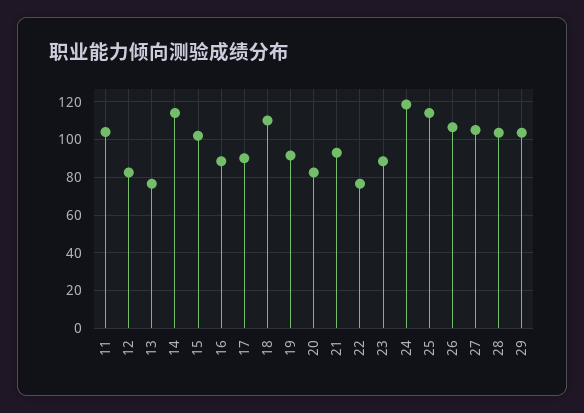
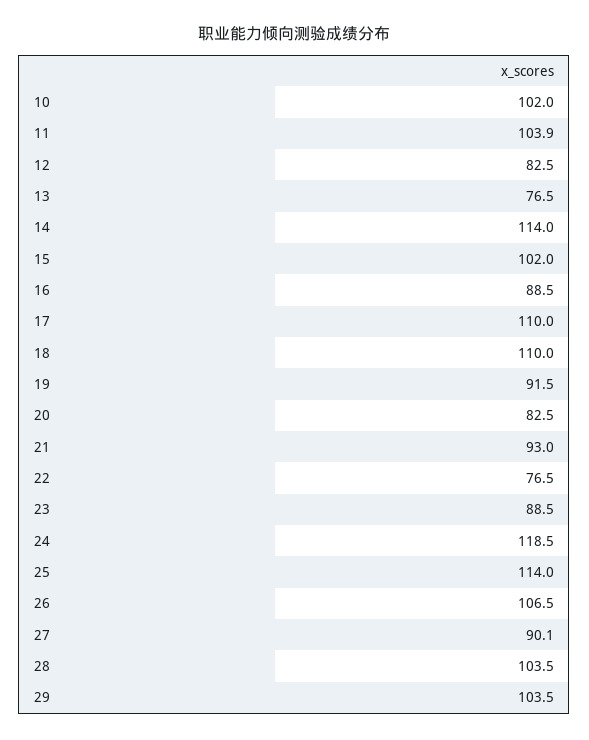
17: 90 -> 110
27: 105 -> 90.1
10: none -> 102

